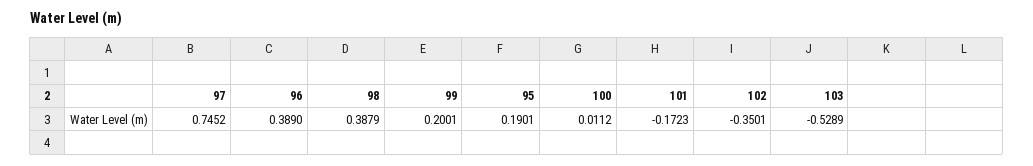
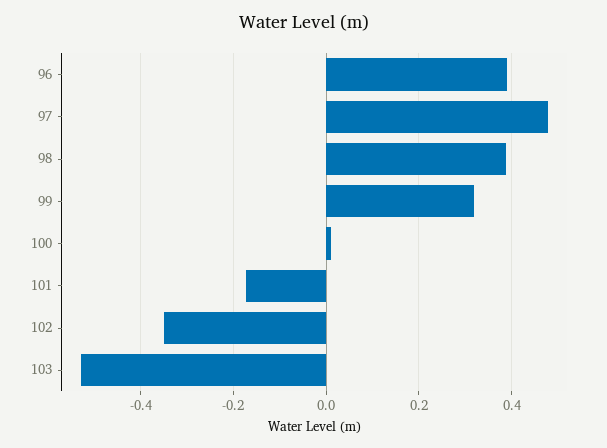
97: 0.7452 -> 0.48
99: 0.2001 -> 0.32
95: 0.1901 -> none

